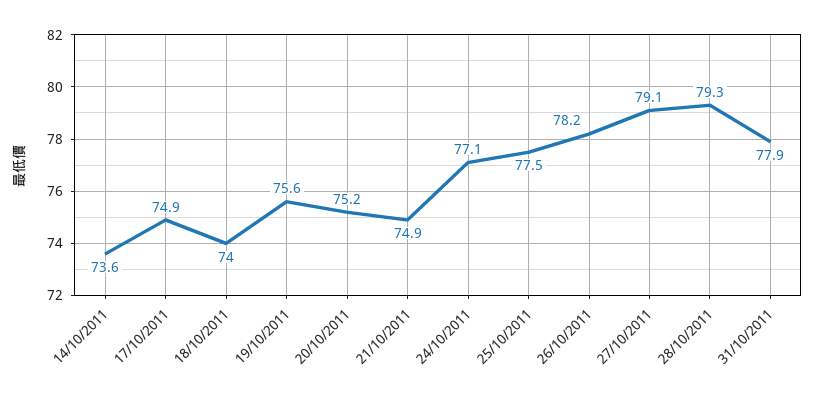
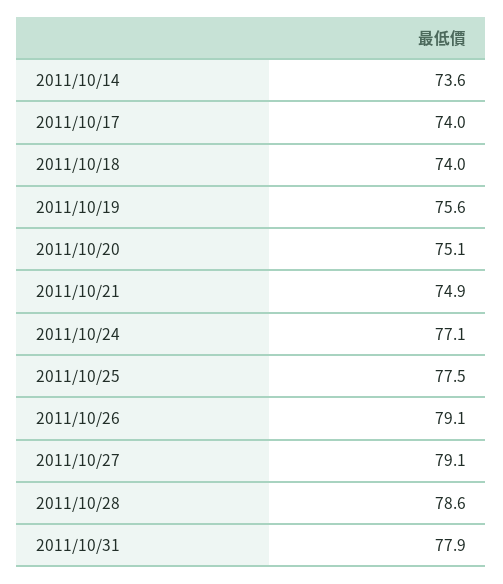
17/10/2011: 74.9 -> 74
20/10/2011: 75.2 -> 75.1
26/10/2011: 78.2 -> 79.1
28/10/2011: 79.3 -> 78.6

